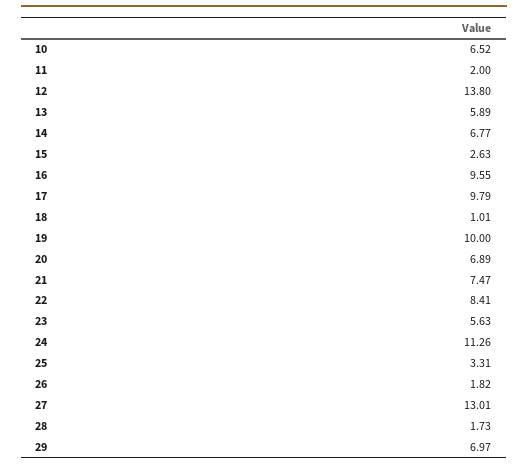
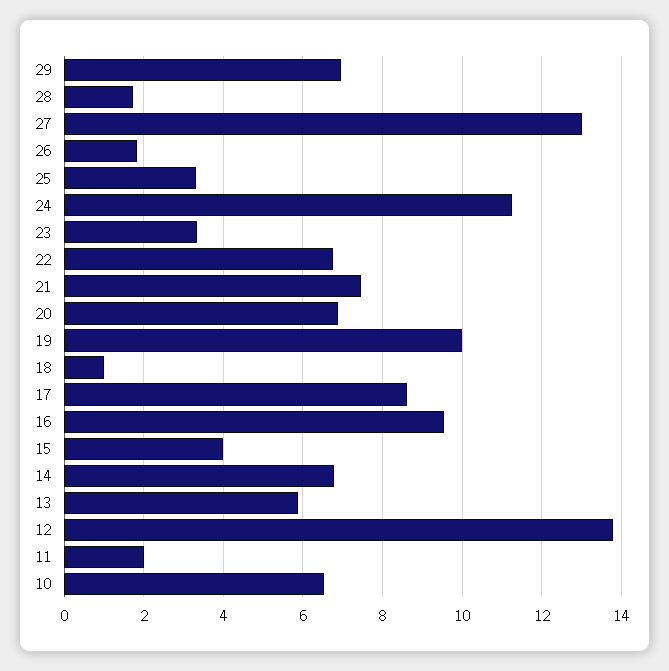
15: 2.63 -> 4
17: 9.79 -> 8.6
22: 8.41 -> 6.8
23: 5.63 -> 3.4

